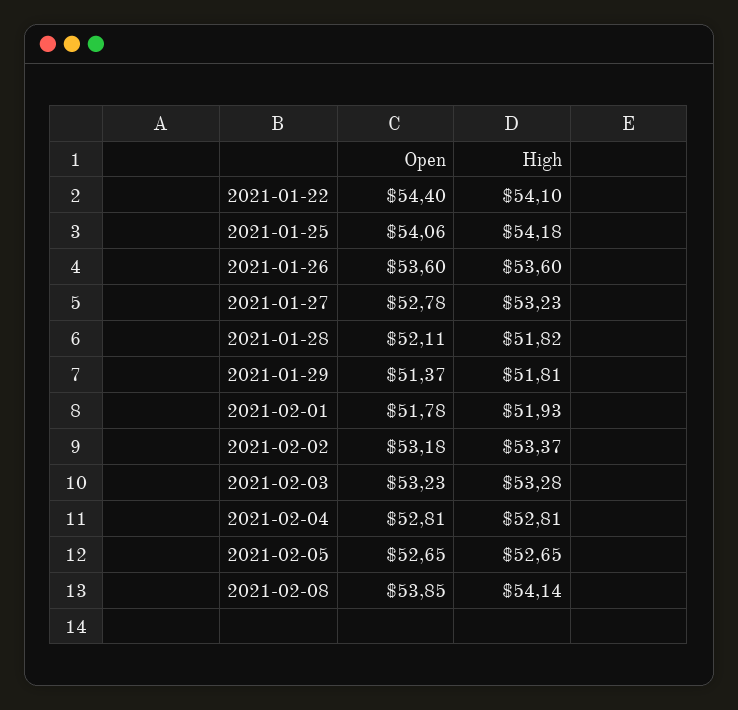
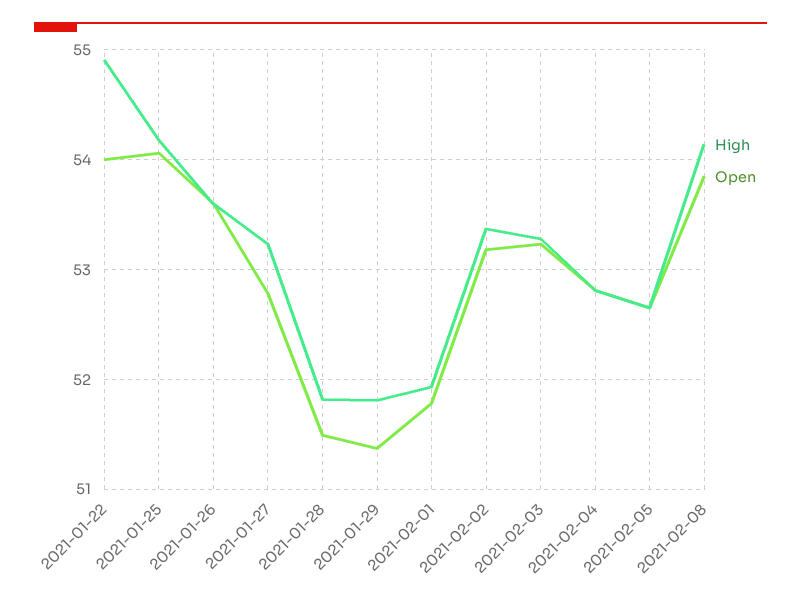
Open, 2021-01-22: 54.4 -> 54
High, 2021-01-22: 54.1 -> 54.9
Open, 2021-01-28: 52.11 -> 51.5

